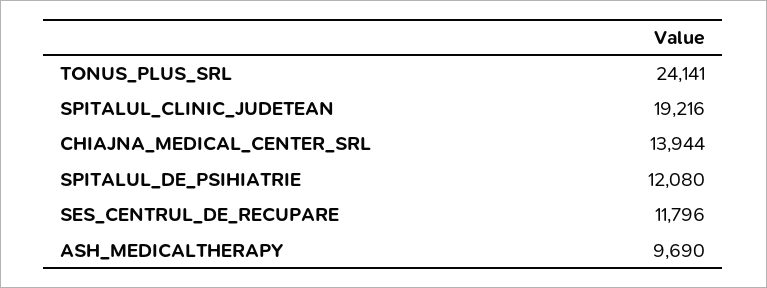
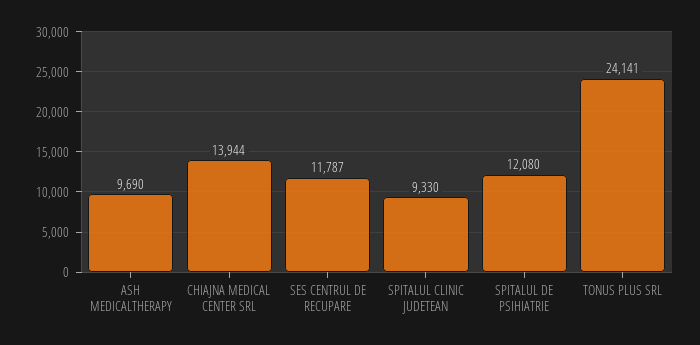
SPITALUL_CLINIC_JUDETEAN: 19216 -> 9330
SES_CENTRUL_DE_RECUPARE: 11796 -> 11787

